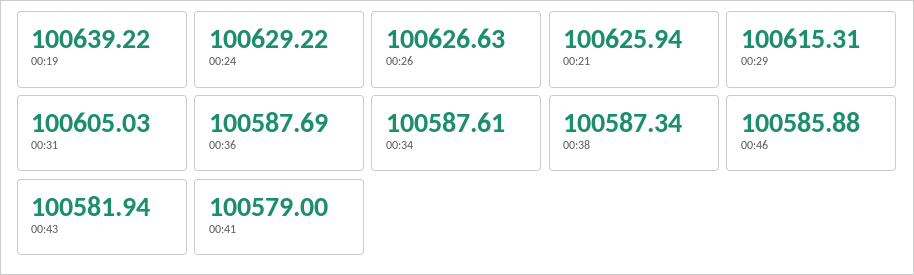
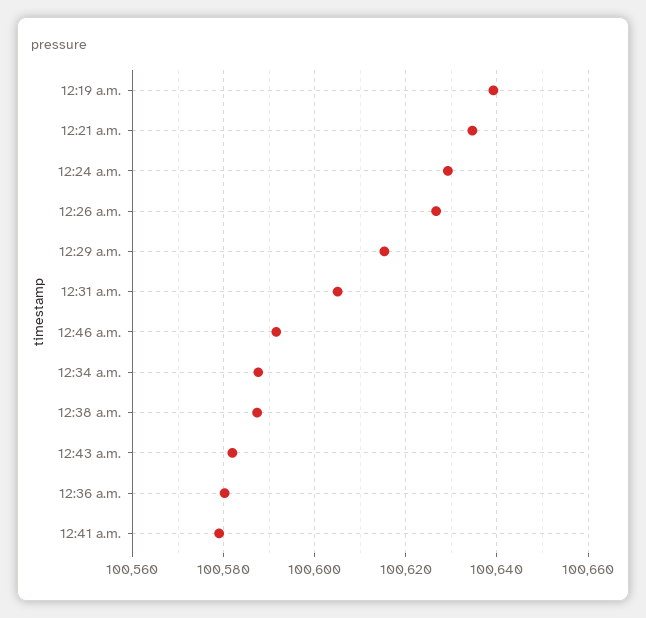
00:21: 100625.94 -> 100634
00:36: 100587.69 -> 100580
00:46: 100585.88 -> 100592

